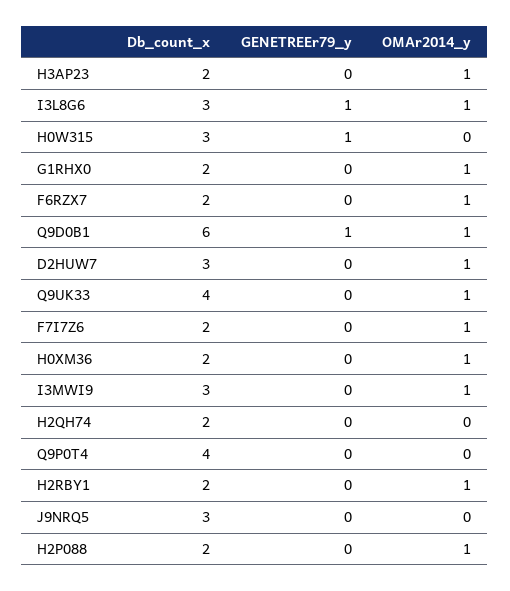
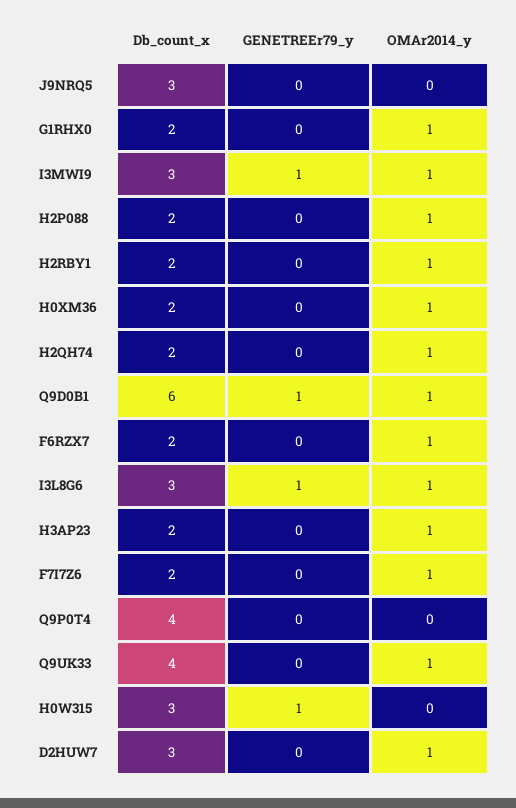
GENETREEr79_y, I3MWI9: 0 -> 1
OMAr2014_y, H2QH74: 0 -> 1

